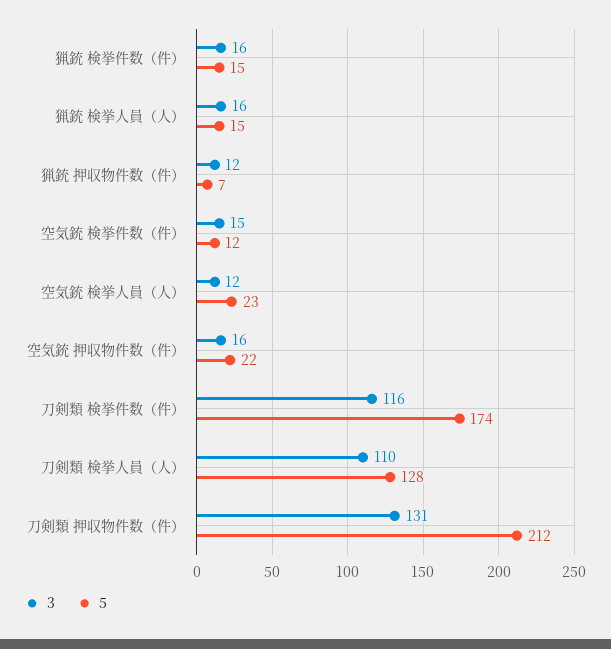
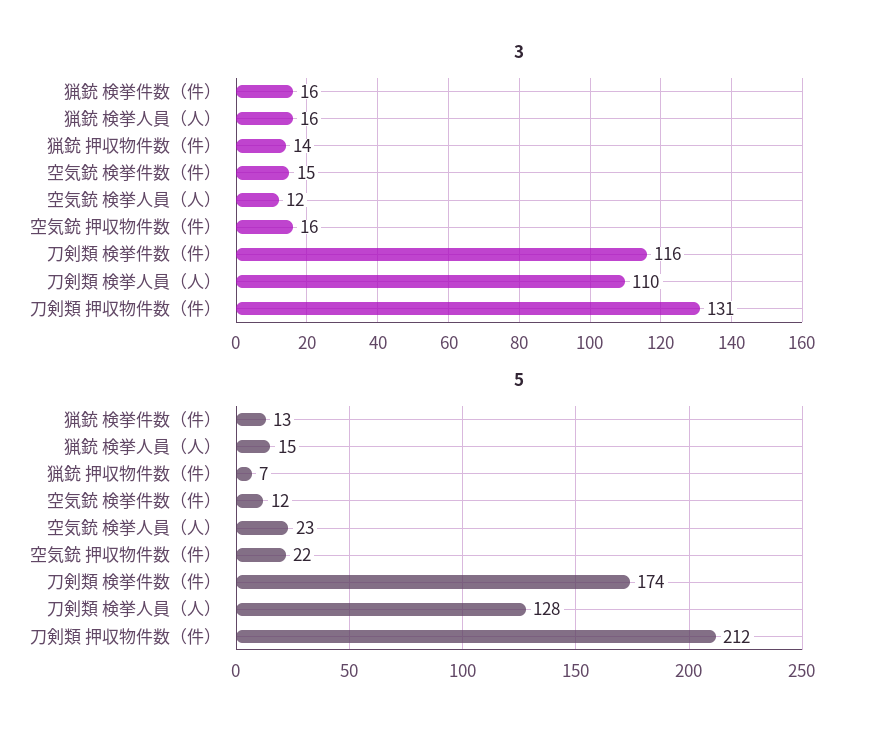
5, 猟銃 検挙件数（件）: 15 -> 13
3, 猟銃 押収物件数（件）: 12 -> 14

